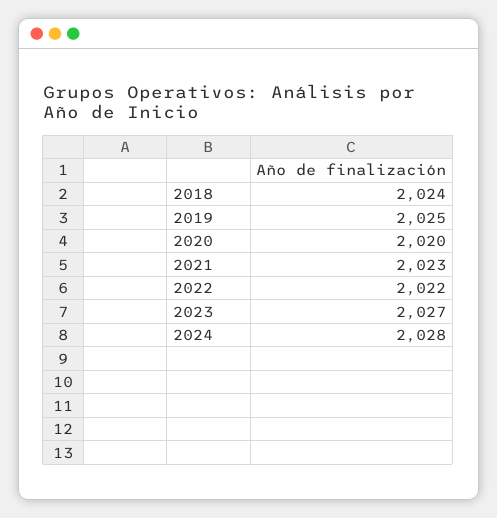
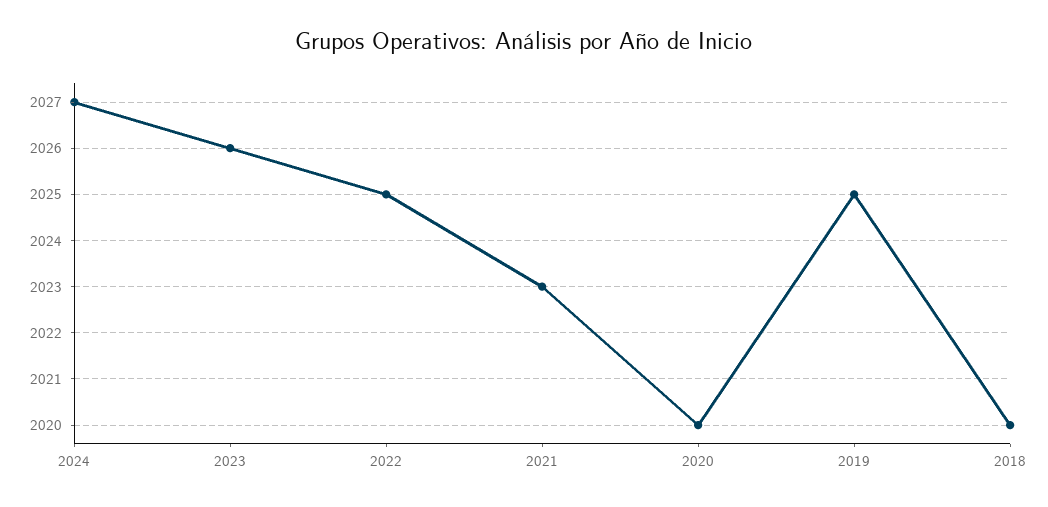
2018: 2024 -> 2020
2022: 2022 -> 2025
2023: 2027 -> 2026
2024: 2028 -> 2027

